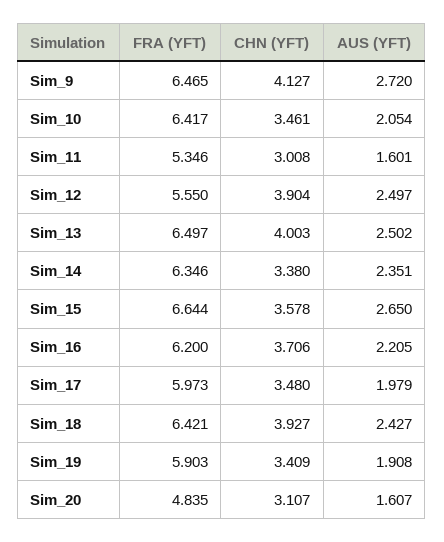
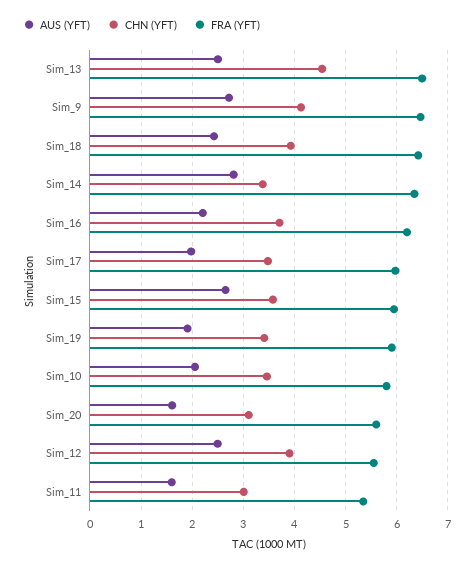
FRA (YFT), Sim_10: 6.417 -> 5.8
CHN (YFT), Sim_13: 4.003 -> 4.6
AUS (YFT), Sim_14: 2.351 -> 2.8
FRA (YFT), Sim_15: 6.644 -> 6
FRA (YFT), Sim_20: 4.835 -> 5.6

